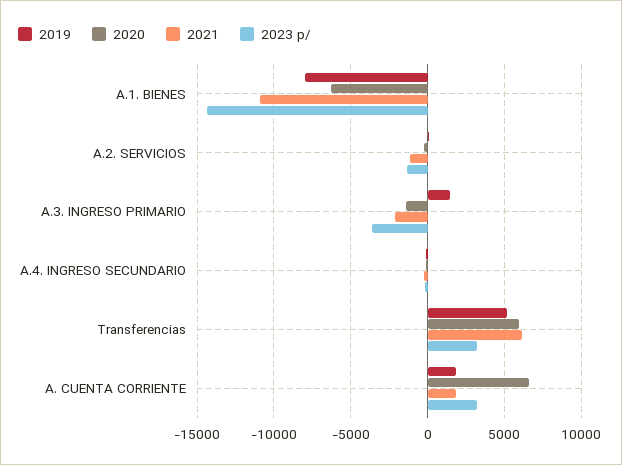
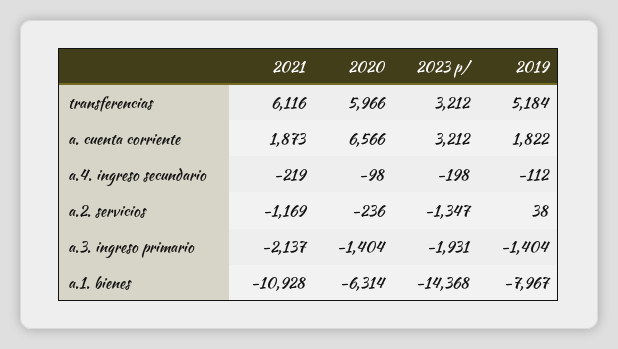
2019, A.3. INGRESO PRIMARIO: 1500 -> -1404
2023 p/, A.3. INGRESO PRIMARIO: -3500 -> -1931

